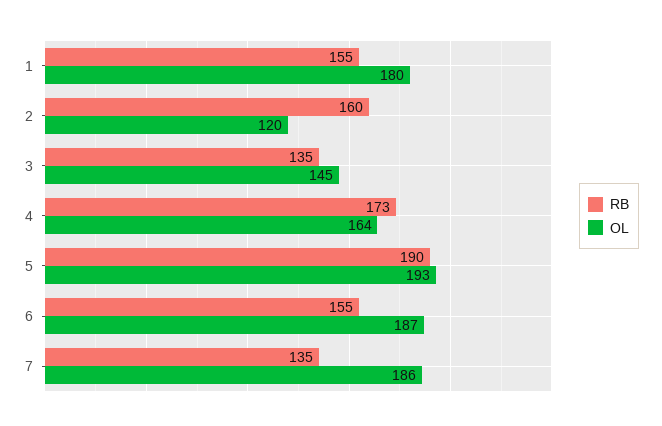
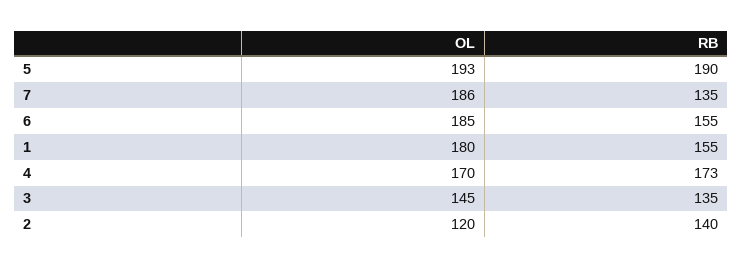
RB, 2: 160 -> 140
OL, 4: 164 -> 170
OL, 6: 187 -> 185

